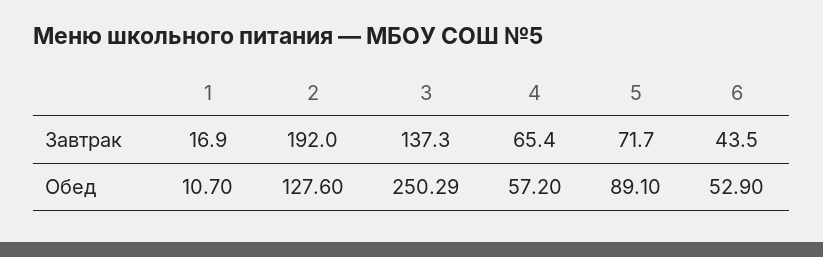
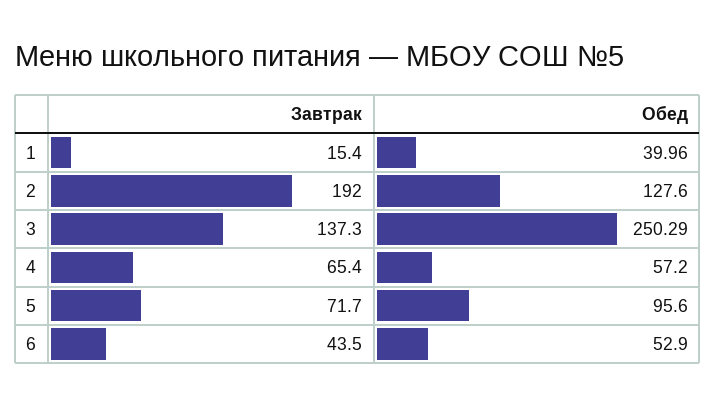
1, Завтрак: 16.9 -> 15.4
1, Обед: 10.7 -> 39.96
5, Обед: 89.1 -> 95.6

